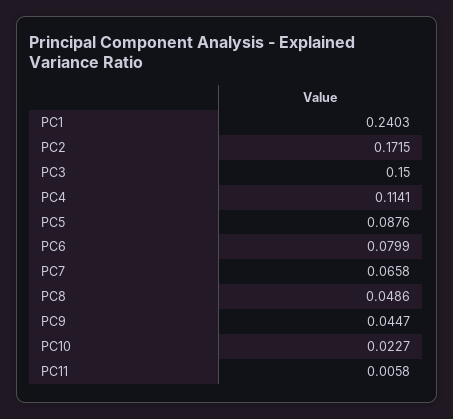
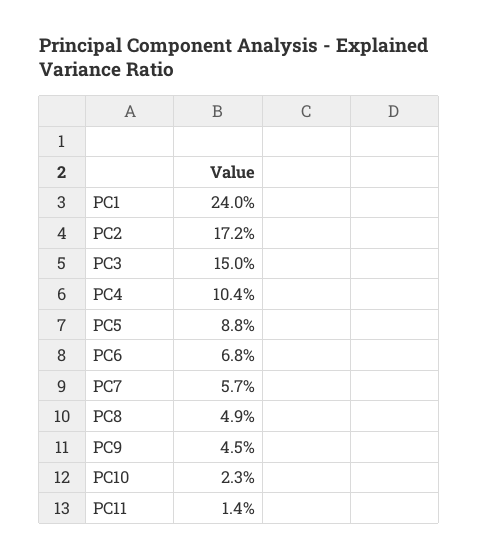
PC4: 0.1141 -> 0.104
PC6: 0.0799 -> 0.068
PC7: 0.0658 -> 0.057
PC11: 0.0058 -> 0.014

